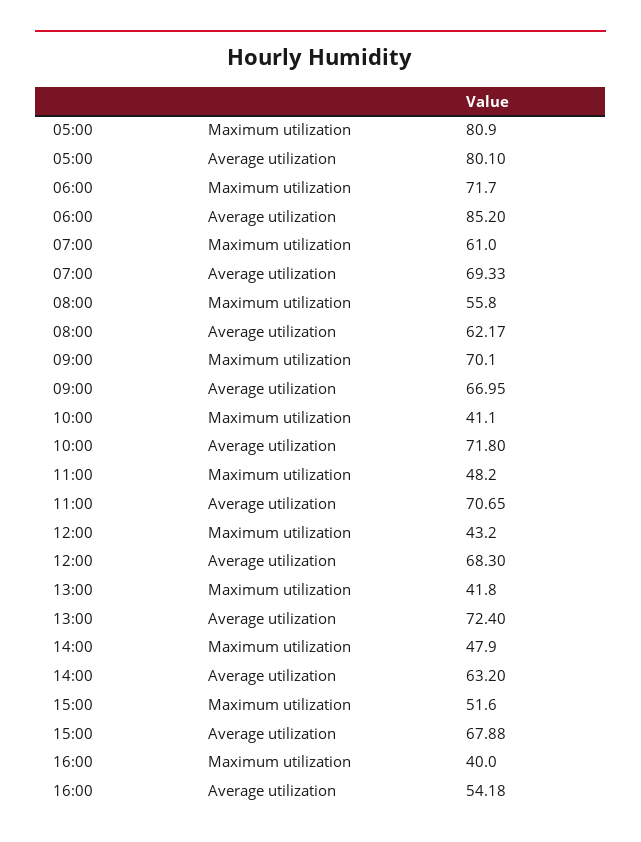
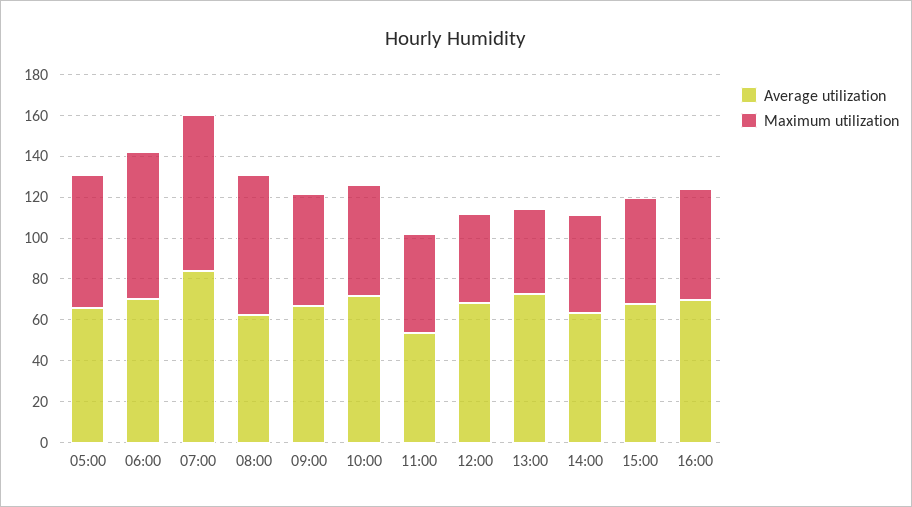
Maximum utilization, 05:00: 80.9 -> 65
Average utilization, 05:00: 80.1 -> 65
Average utilization, 06:00: 85.2 -> 70
Maximum utilization, 07:00: 61 -> 75
Average utilization, 07:00: 69.33 -> 85
Maximum utilization, 08:00: 55.8 -> 70
Maximum utilization, 09:00: 70.1 -> 55
Maximum utilization, 10:00: 41.1 -> 55
Average utilization, 11:00: 70.65 -> 55
Maximum utilization, 16:00: 40 -> 55
Average utilization, 16:00: 54.18 -> 70

